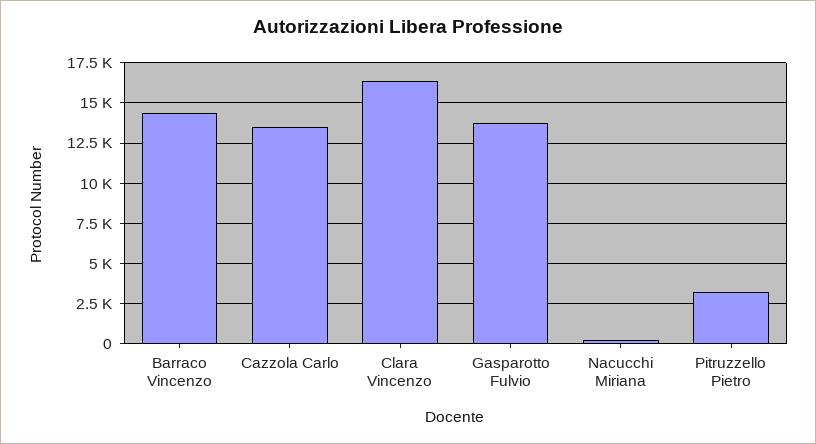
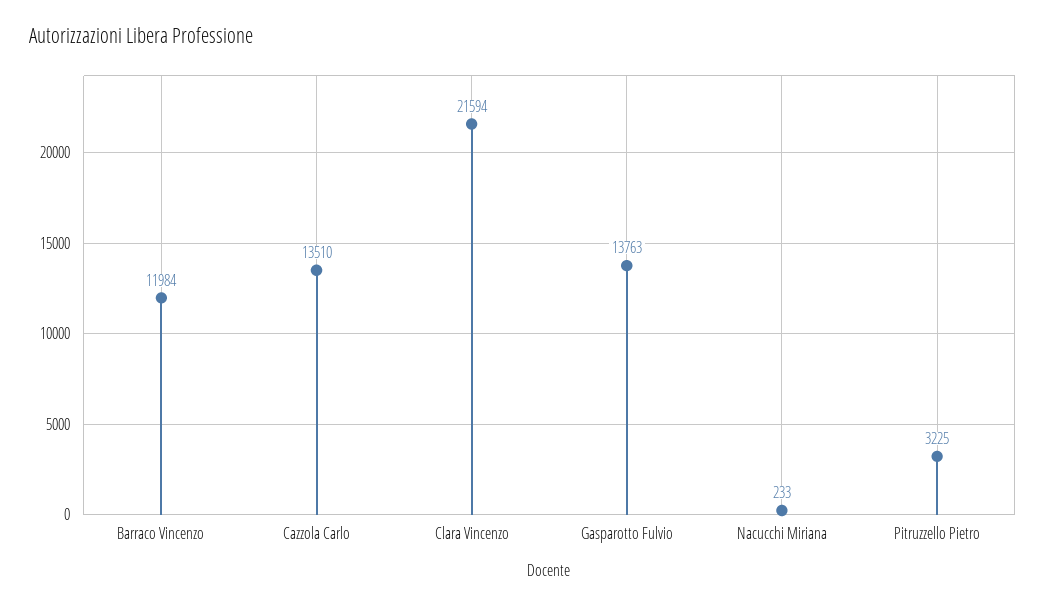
Barraco Vincenzo: 14500 -> 11984
Clara Vincenzo: 16500 -> 21594

